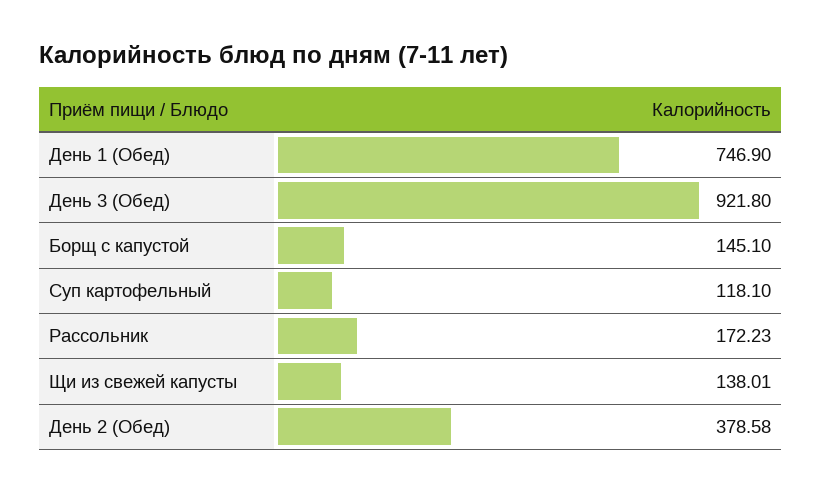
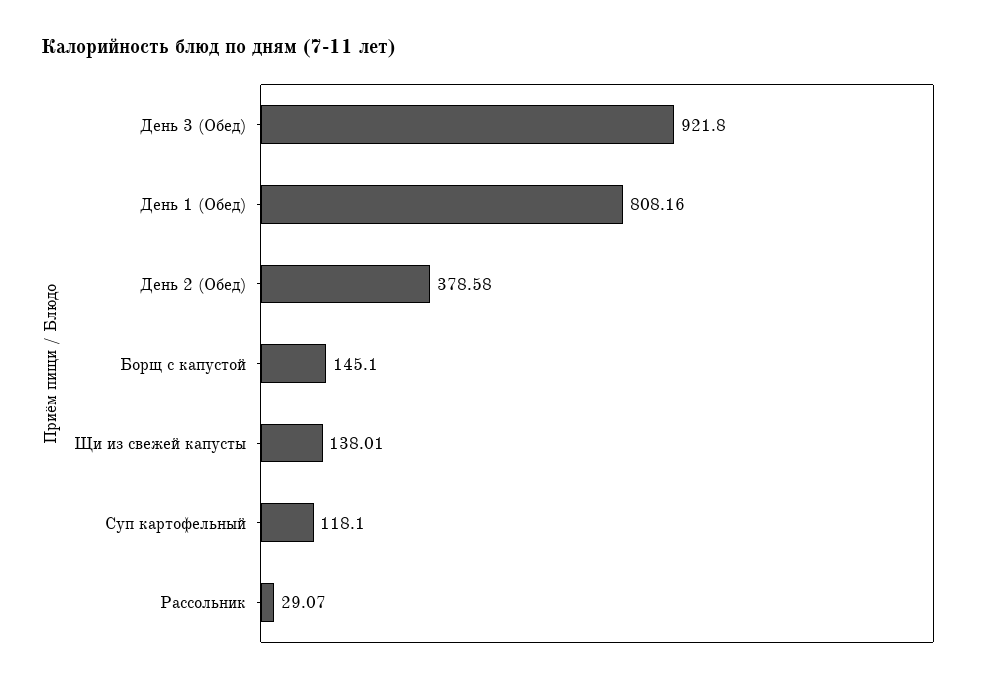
День 1 (Обед): 746.9 -> 808.16
Рассольник: 172.23 -> 29.07

